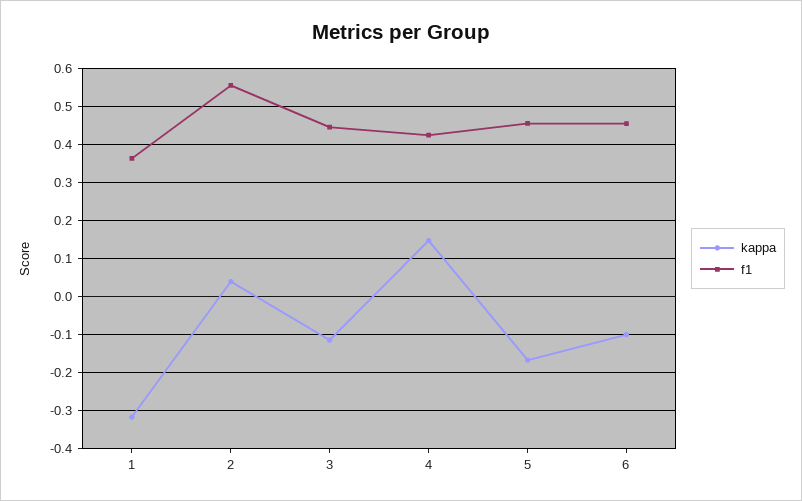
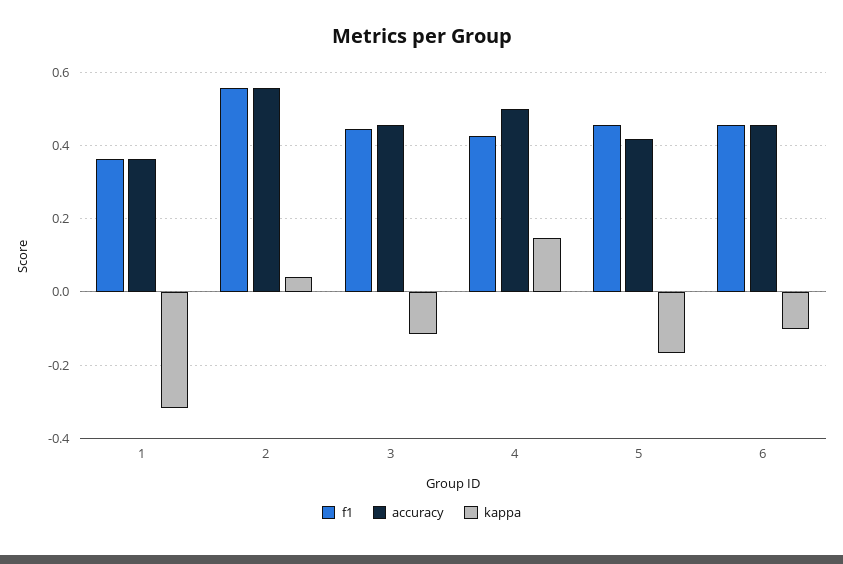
accuracy, 1: none -> 0.36
accuracy, 2: none -> 0.56
accuracy, 3: none -> 0.46
accuracy, 4: none -> 0.5
accuracy, 5: none -> 0.42
accuracy, 6: none -> 0.46

